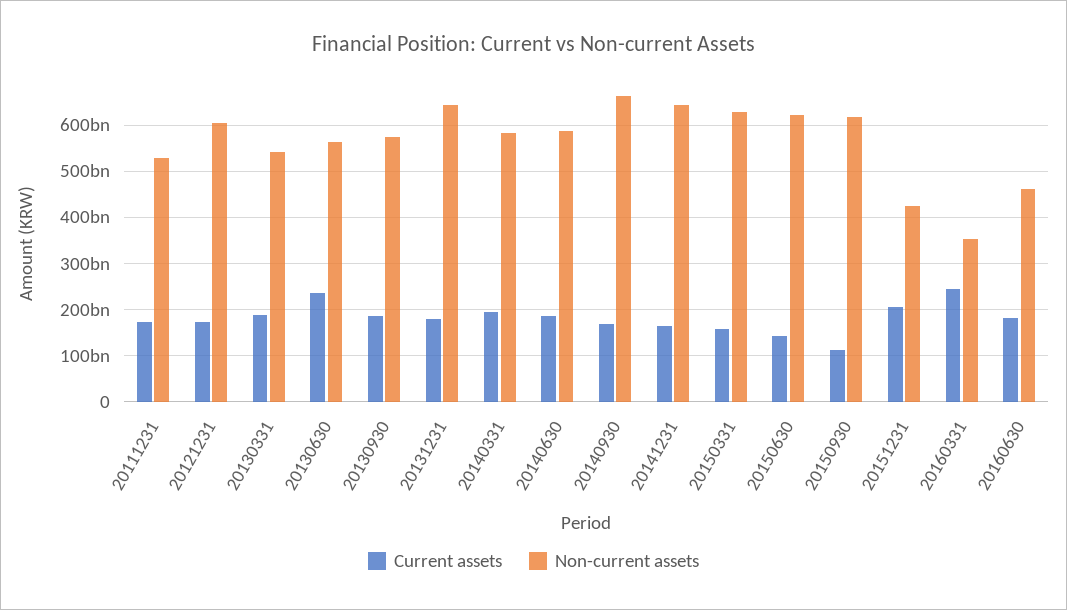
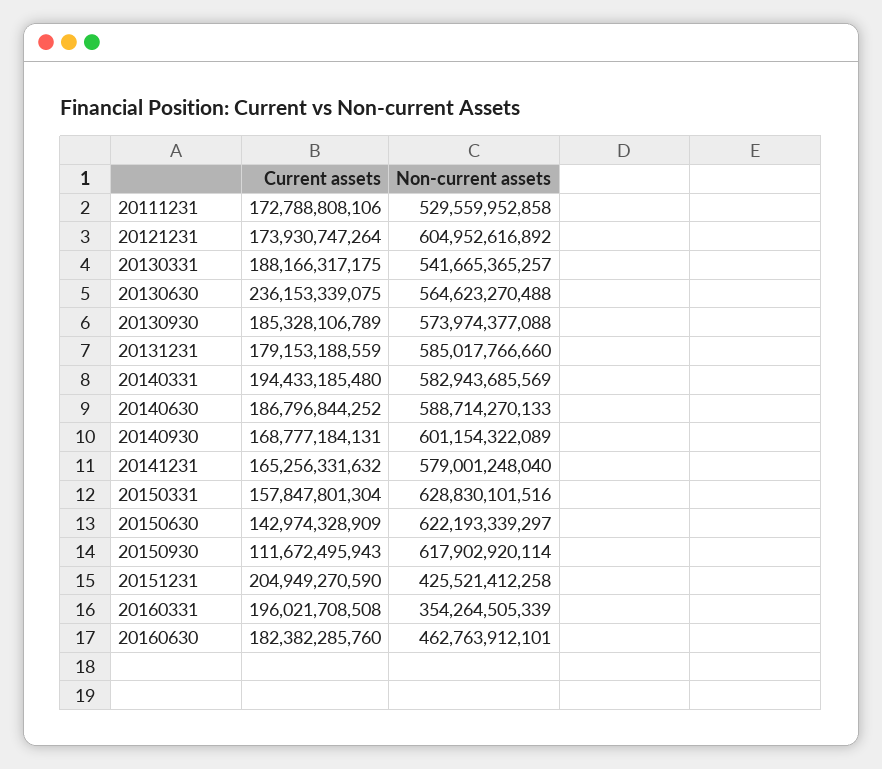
Non-current assets, 20131231: 640000000000 -> 585017766660
Non-current assets, 20140930: 660000000000 -> 601154322089
Non-current assets, 20141231: 640000000000 -> 579001248040
Current assets, 20160331: 240000000000 -> 196021708508

